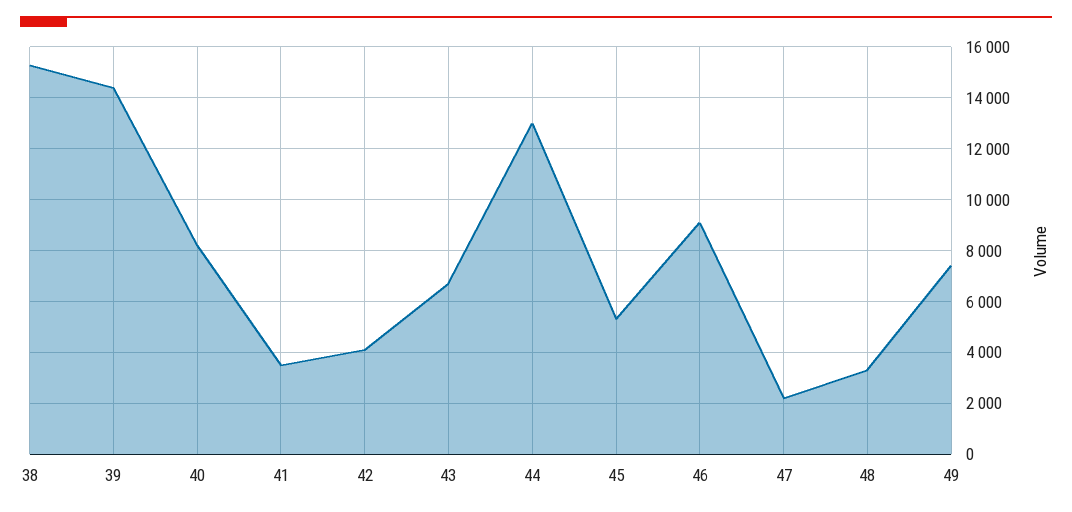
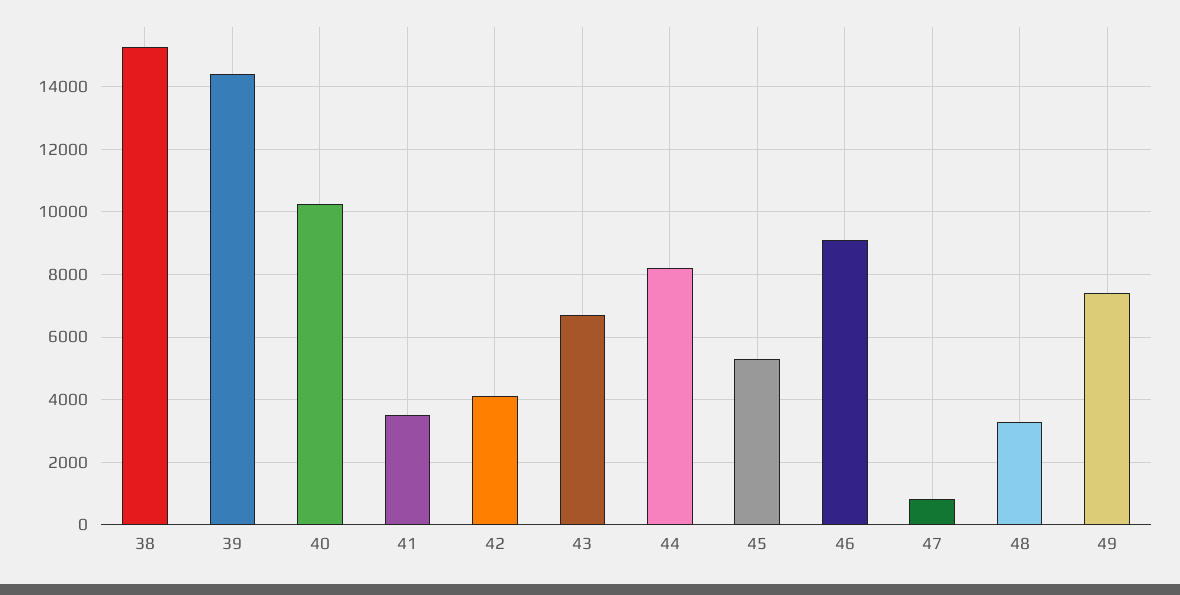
40: 8250 -> 10200
44: 13000 -> 8200
47: 2250 -> 800

